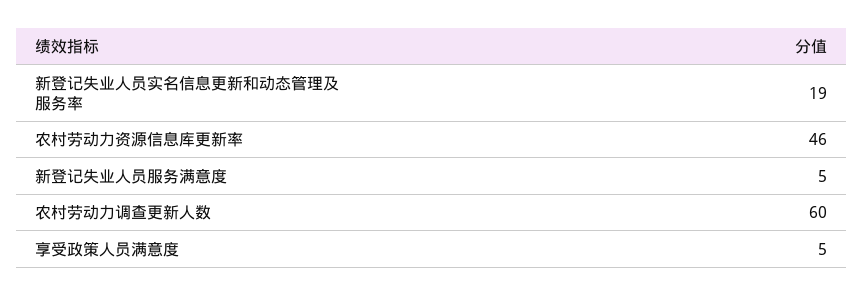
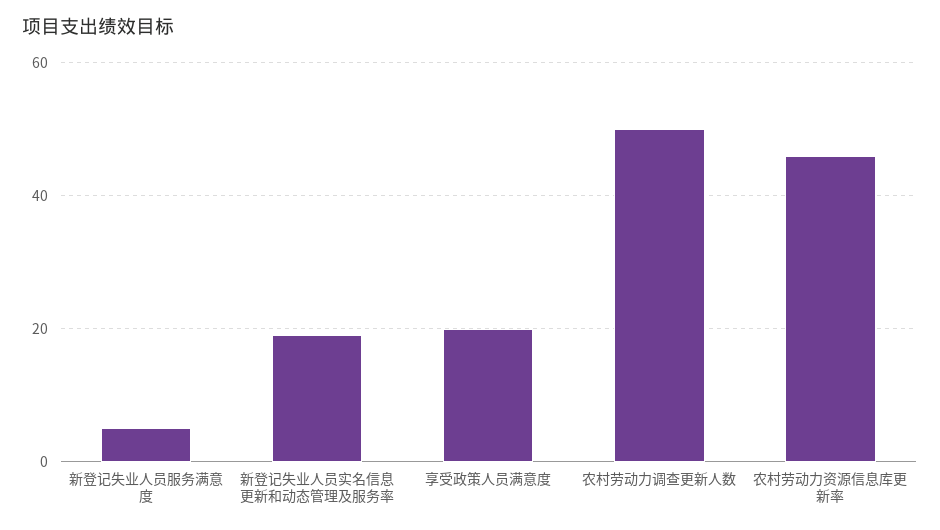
农村劳动力调查更新人数: 60 -> 50
享受政策人员满意度: 5 -> 20

